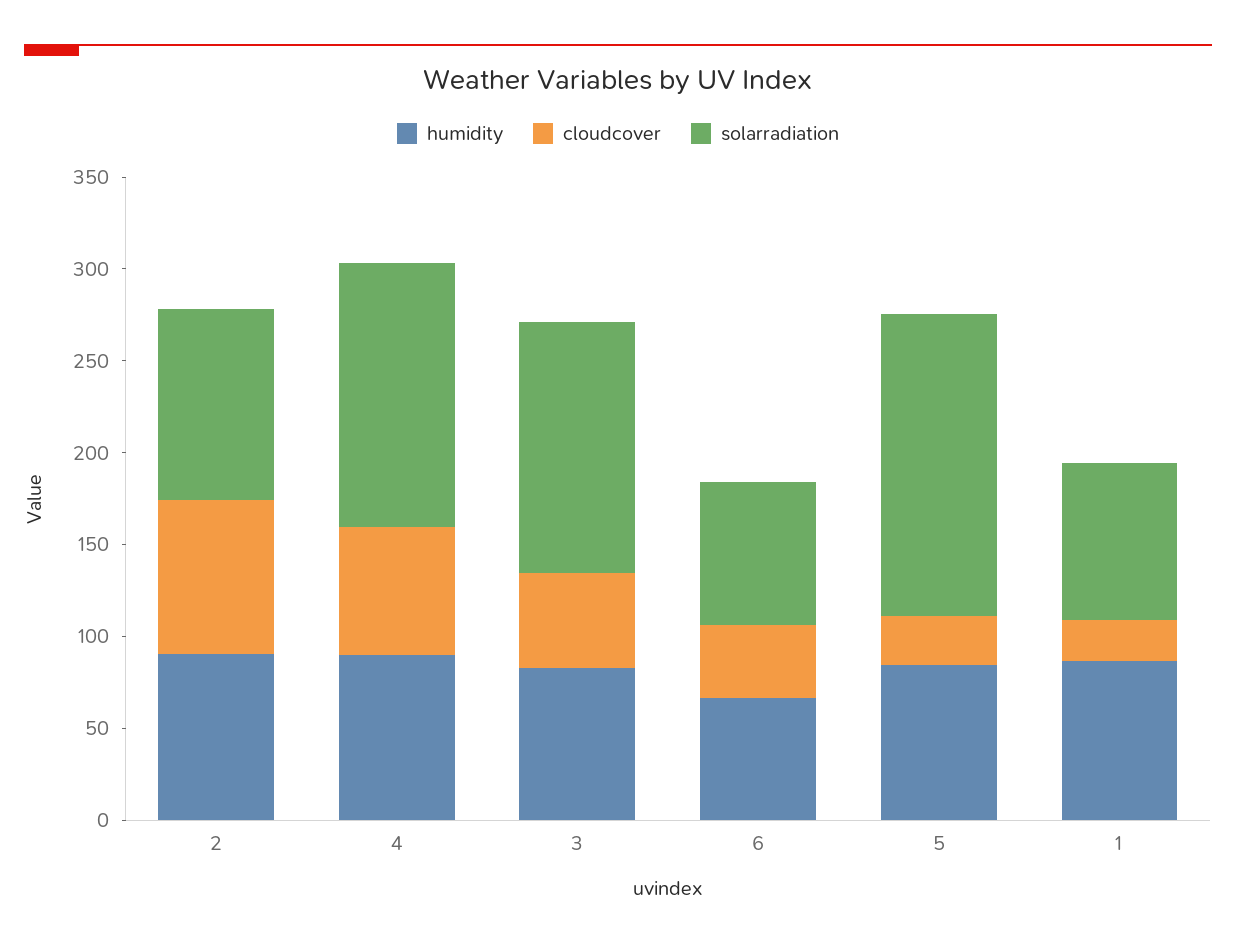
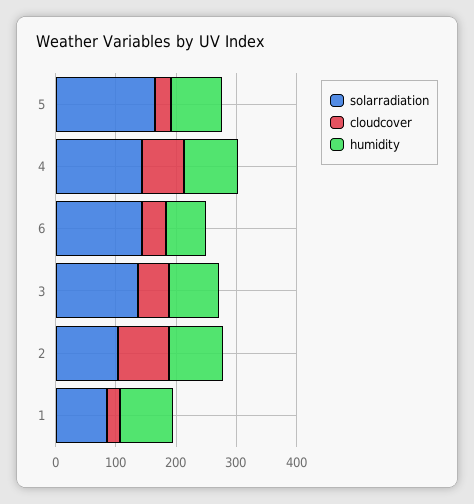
solarradiation, 6: 80 -> 140

